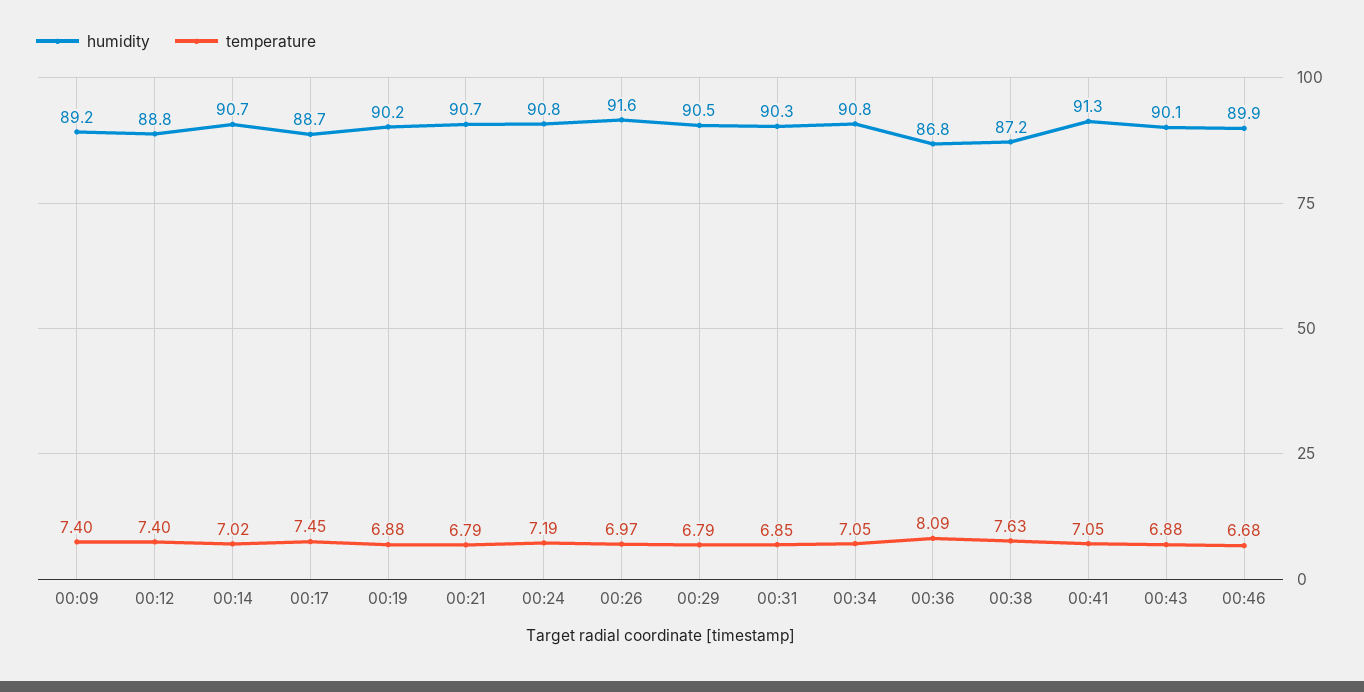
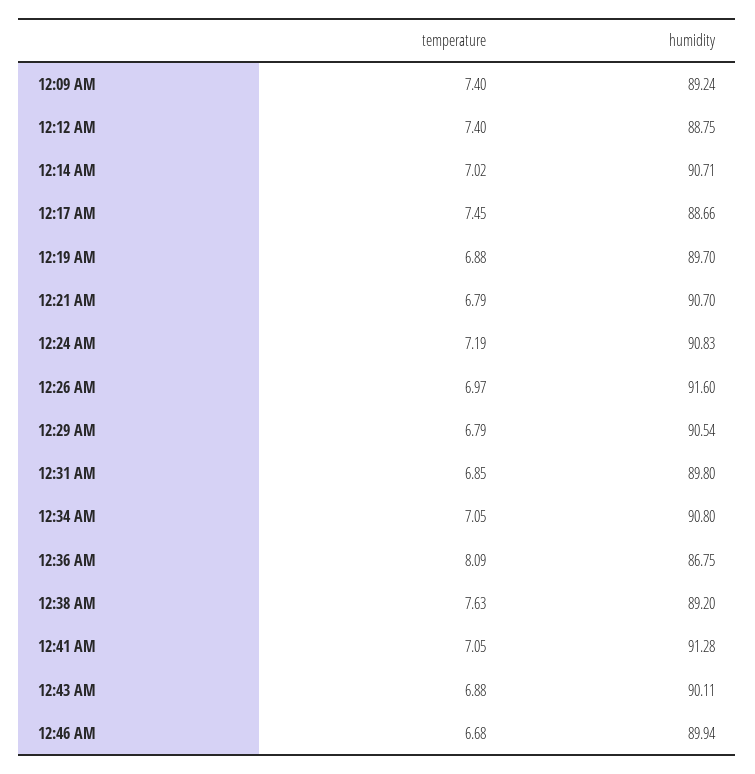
humidity, 00:19: 90.2 -> 89.7
humidity, 00:31: 90.3 -> 89.8
humidity, 00:38: 87.2 -> 89.2

